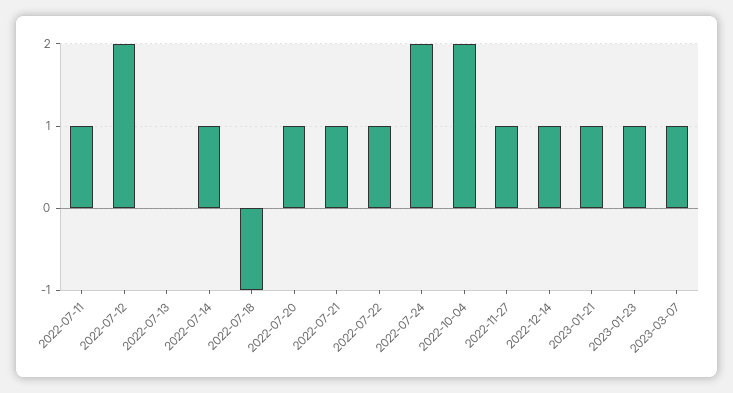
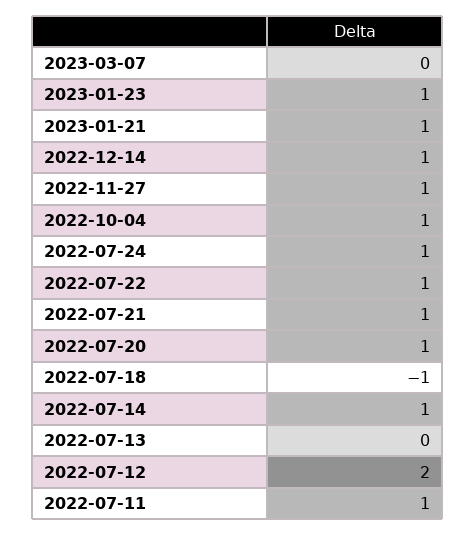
2022-07-24: 2 -> 1
2022-10-04: 2 -> 1
2023-03-07: 1 -> 0

